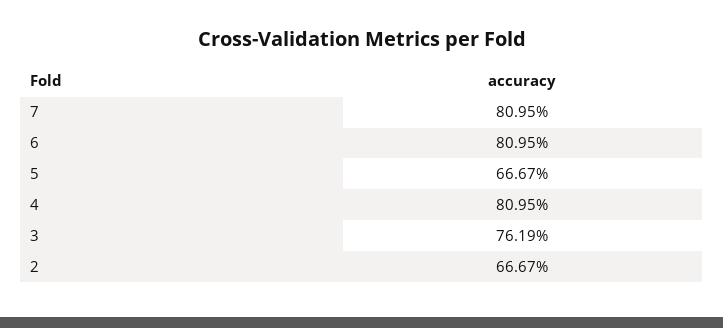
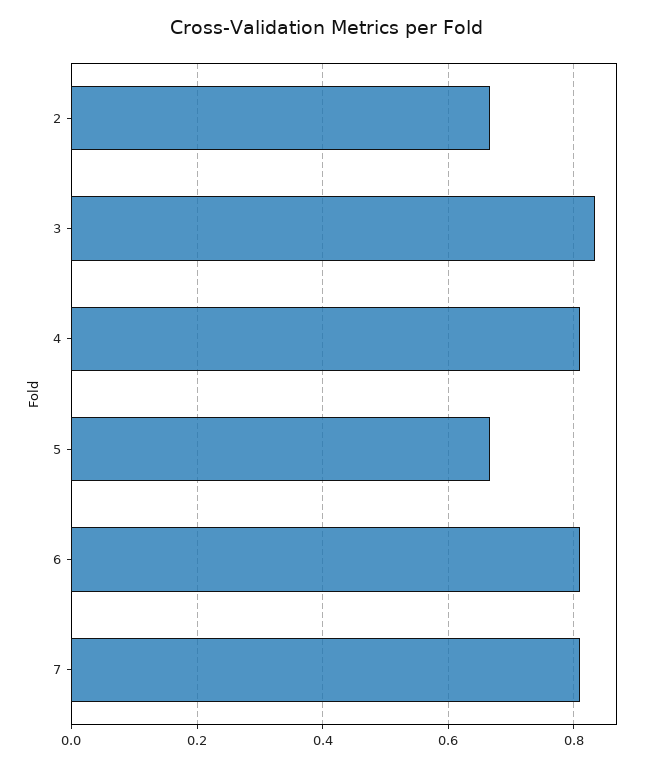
3: 0.7619 -> 0.84

